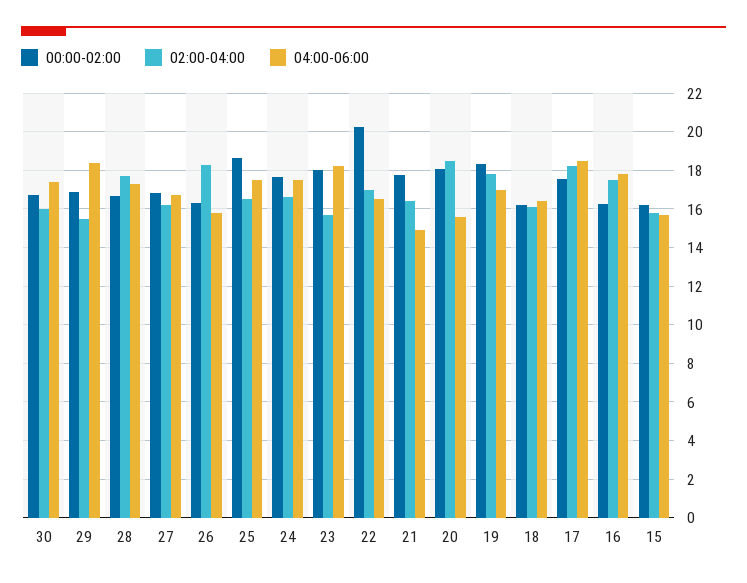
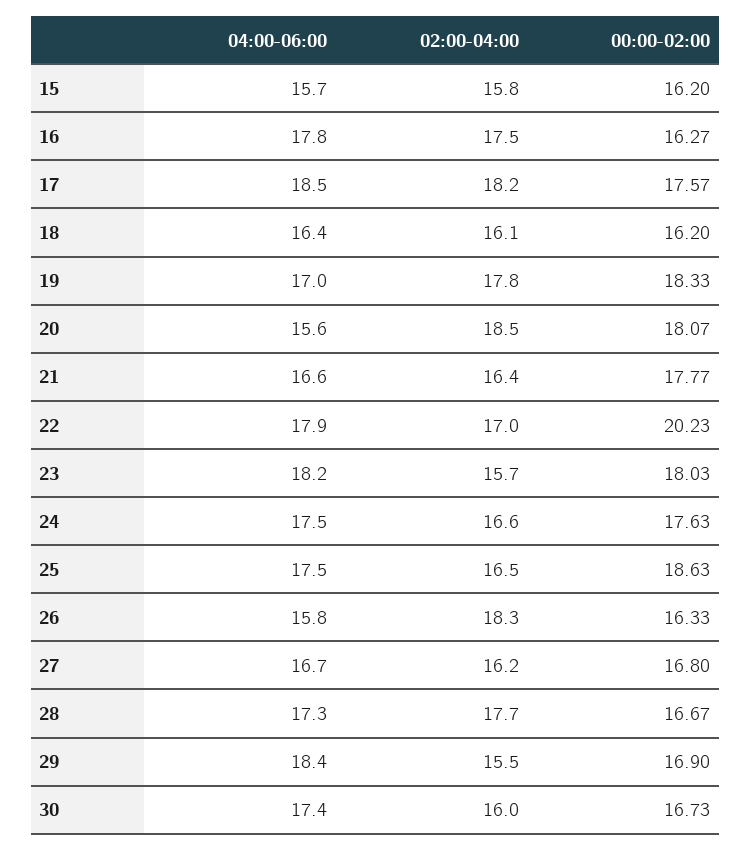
04:00-06:00, 22: 16.5 -> 17.9
04:00-06:00, 21: 15 -> 16.6

